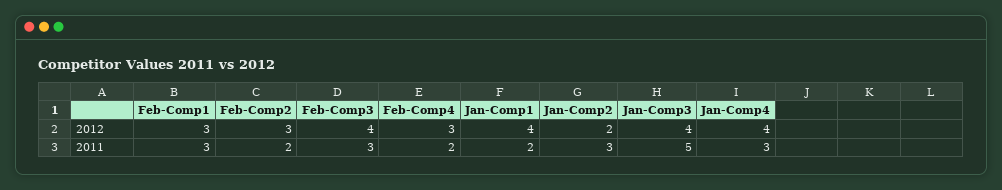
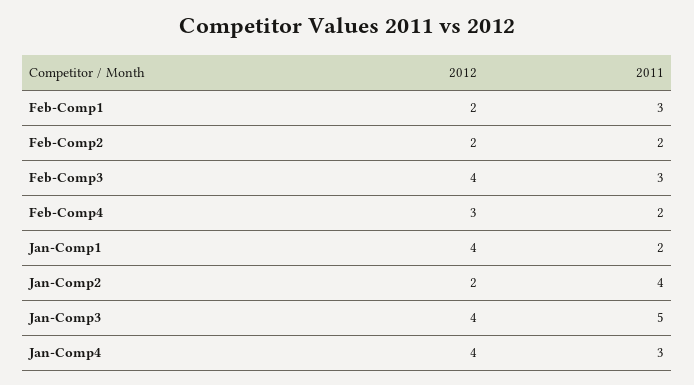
Feb-Comp1, 2012: 3 -> 2
Feb-Comp2, 2012: 3 -> 2
Jan-Comp2, 2011: 3 -> 4

